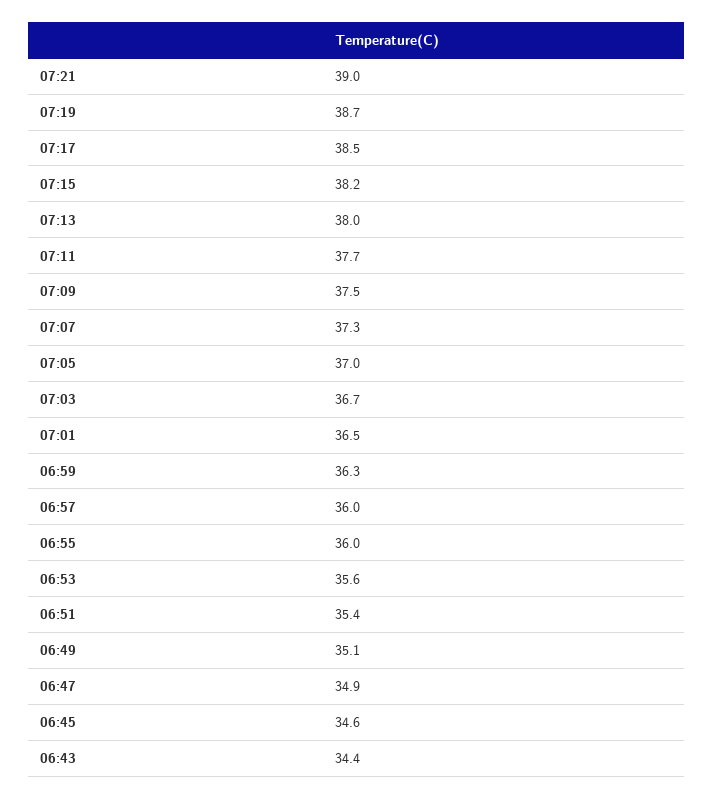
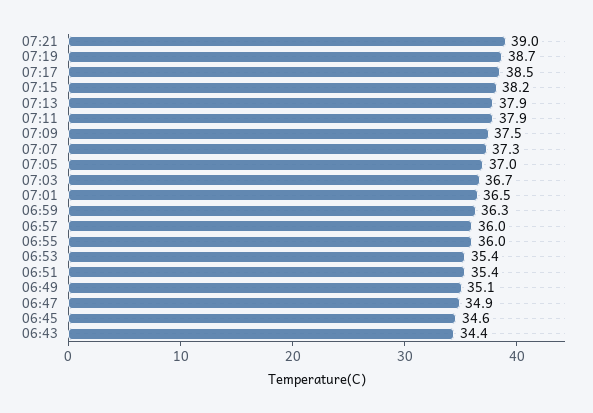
07:13: 38 -> 37.9
07:11: 37.7 -> 37.9
06:53: 35.6 -> 35.4

